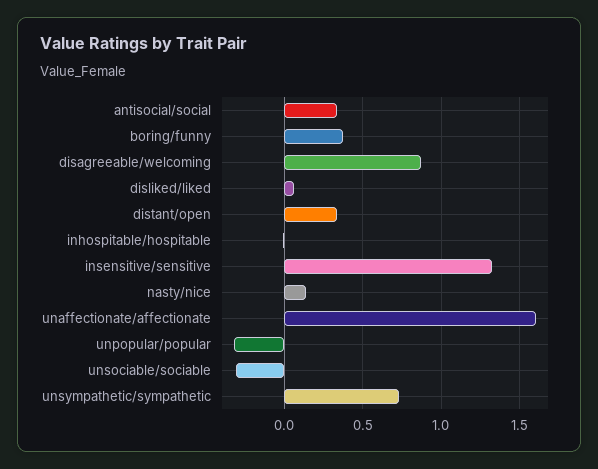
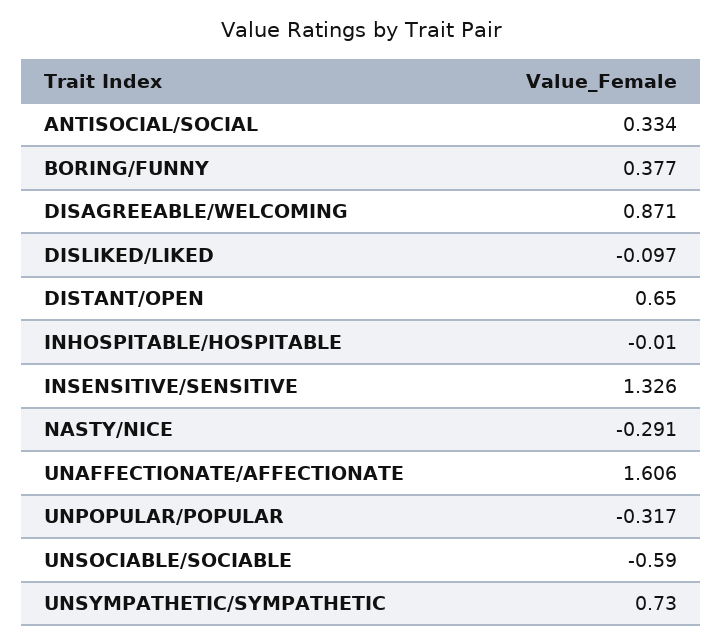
disliked/liked: 0.05 -> -0.097
distant/open: 0.35 -> 0.65
nasty/nice: 0.15 -> -0.291
unsociable/sociable: -0.3 -> -0.59

